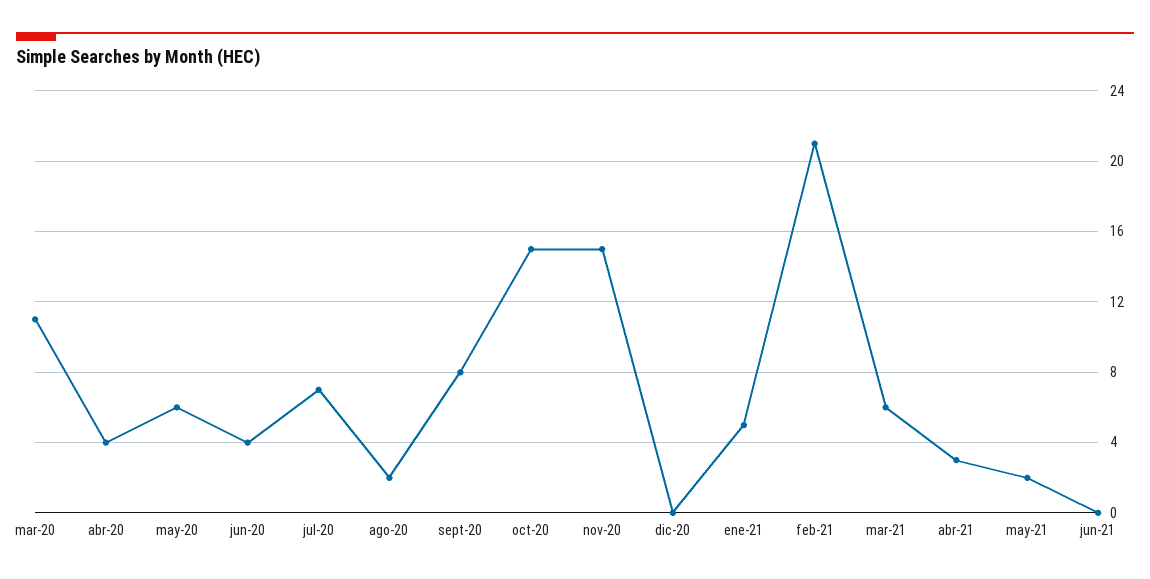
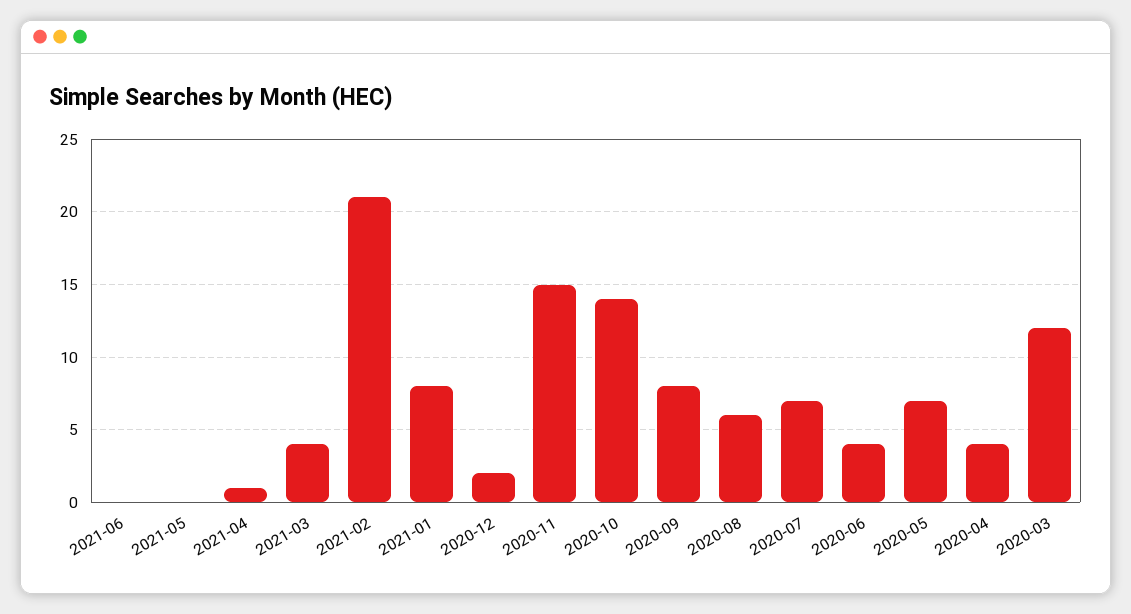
mar-20: 11 -> 12
may-20: 6 -> 7
ago-20: 2 -> 6
oct-20: 15 -> 14
dic-20: 0 -> 2
ene-21: 5 -> 8
mar-21: 6 -> 4
abr-21: 3 -> 1
may-21: 2 -> 0

